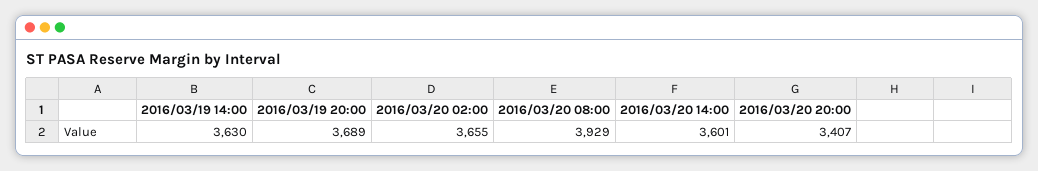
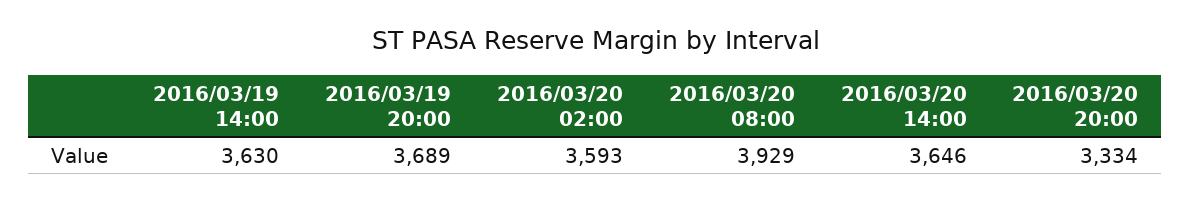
2016/03/20 02:00: 3655 -> 3593
2016/03/20 14:00: 3601 -> 3646
2016/03/20 20:00: 3407 -> 3334

